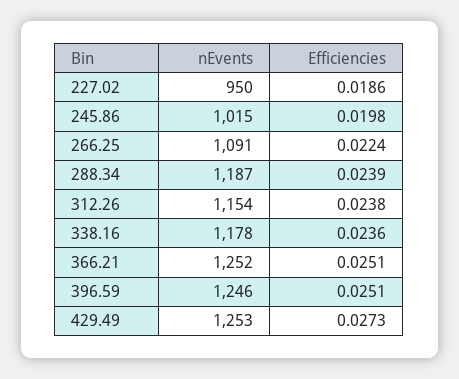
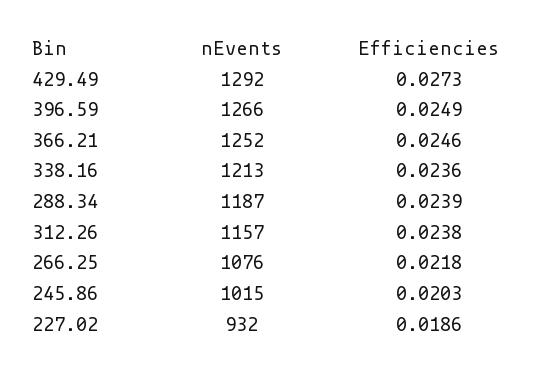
nEvents, 227.02: 950 -> 932
Efficiencies, 245.86: 0.0198 -> 0.0203
nEvents, 266.25: 1091 -> 1076
Efficiencies, 266.25: 0.0224 -> 0.0218
nEvents, 312.26: 1154 -> 1157
nEvents, 338.16: 1178 -> 1213
Efficiencies, 366.21: 0.0251 -> 0.0246
nEvents, 396.59: 1246 -> 1266
Efficiencies, 396.59: 0.0251 -> 0.0249
nEvents, 429.49: 1253 -> 1292

